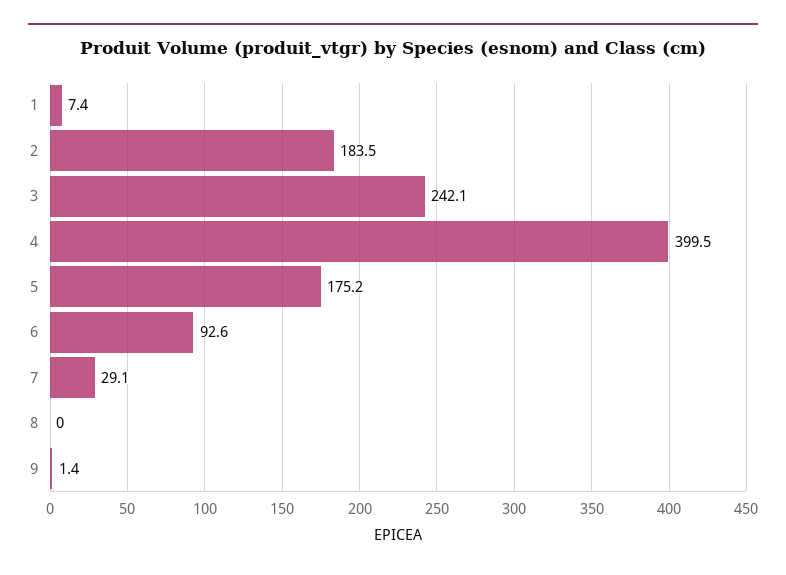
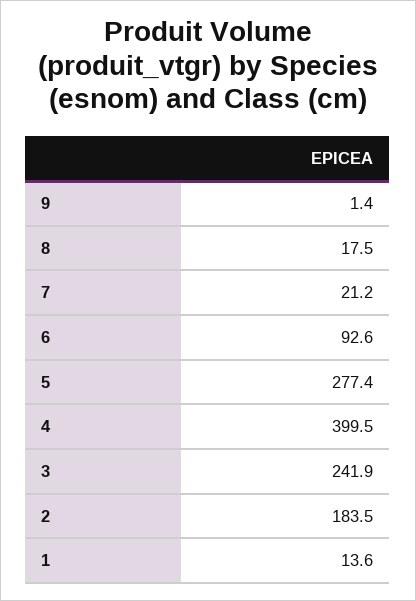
1: 7.4 -> 13.6
3: 242.1 -> 241.9
5: 175.2 -> 277.4
7: 29.1 -> 21.2
8: 0 -> 17.5

